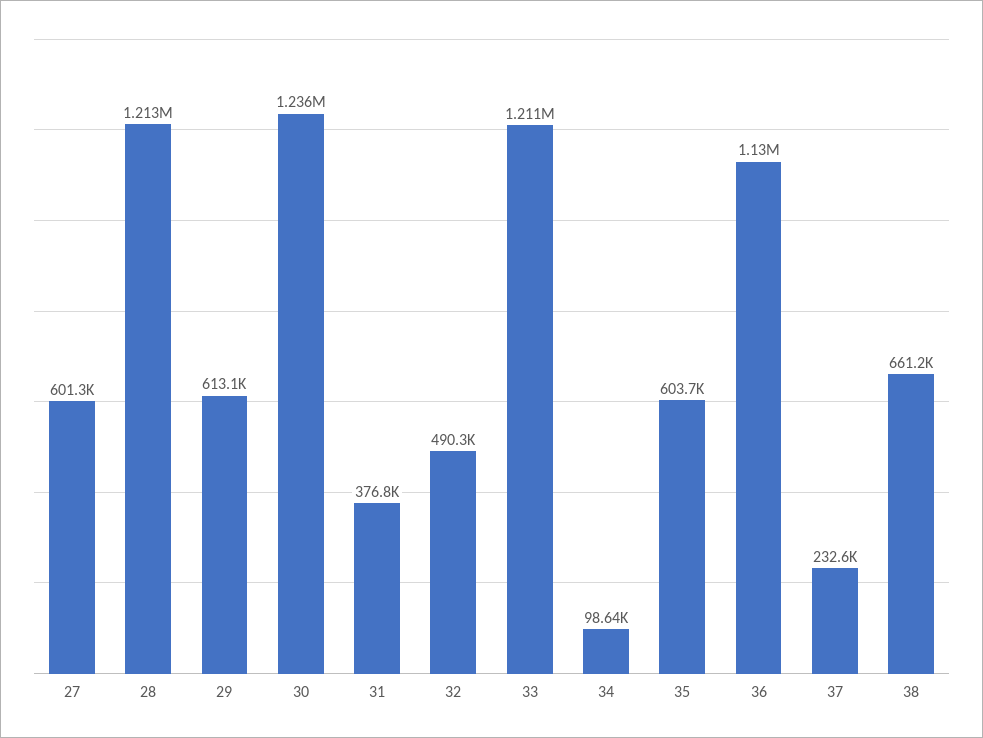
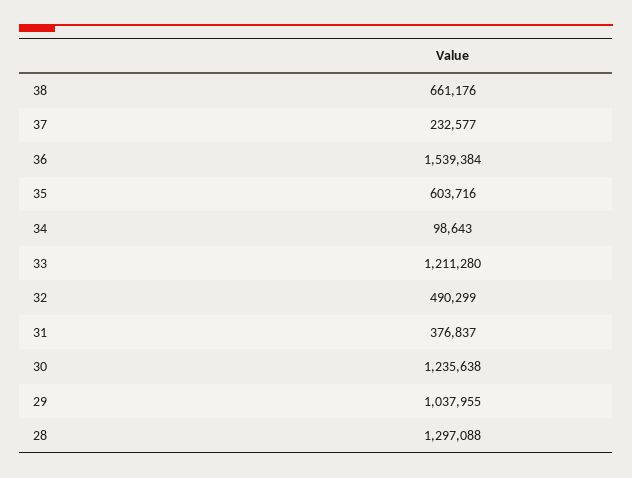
27: 601300 -> none
28: 1213000 -> 1297088
29: 613100 -> 1037955
36: 1130000 -> 1539384

